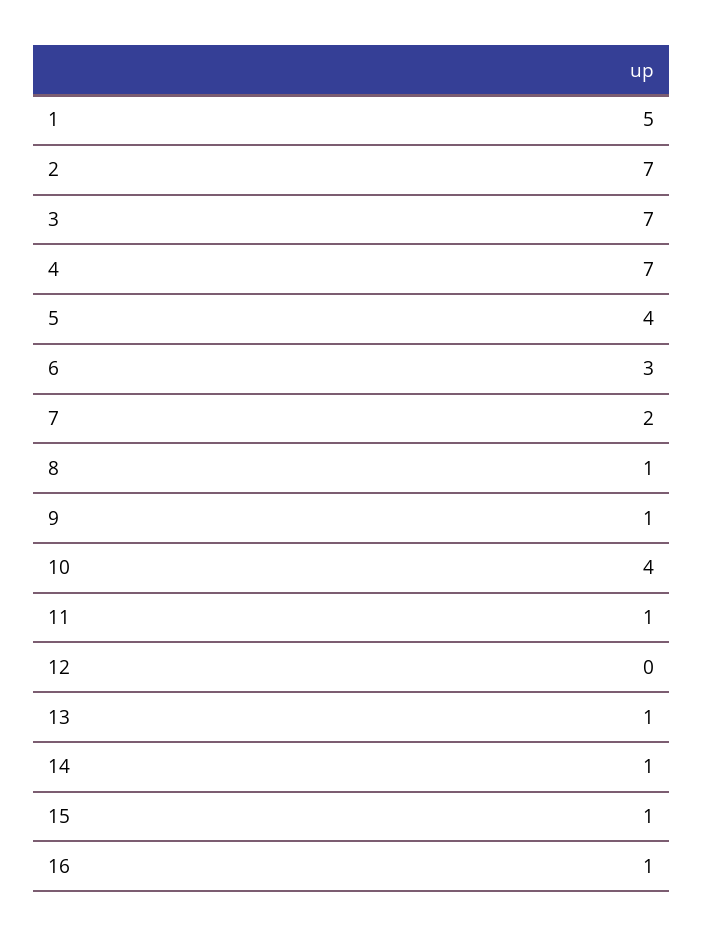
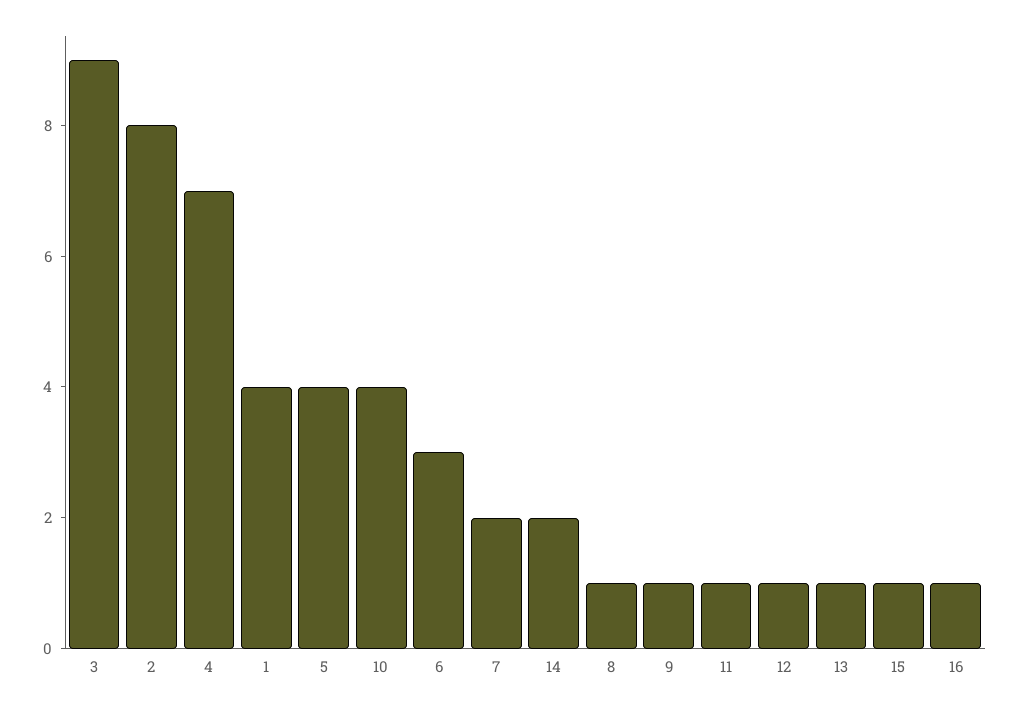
1: 5 -> 4
2: 7 -> 8
3: 7 -> 9
12: 0 -> 1
14: 1 -> 2

